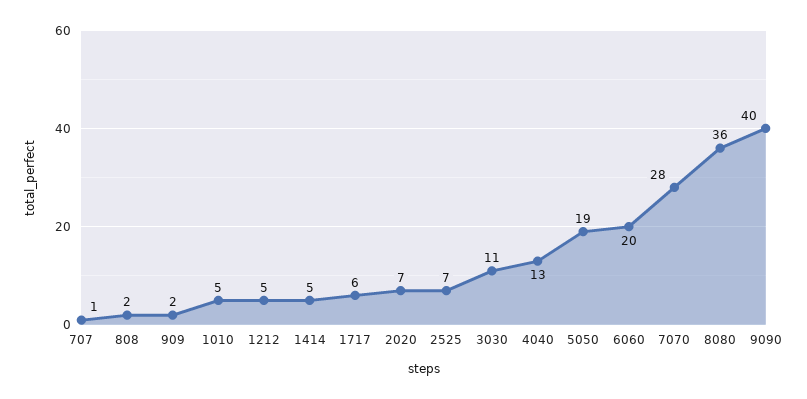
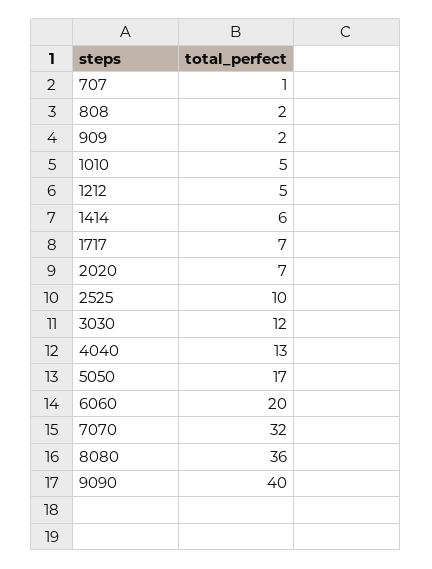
1414: 5 -> 6
1717: 6 -> 7
2525: 7 -> 10
3030: 11 -> 12
5050: 19 -> 17
7070: 28 -> 32

